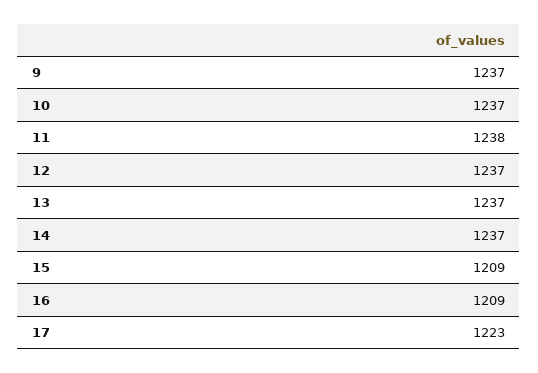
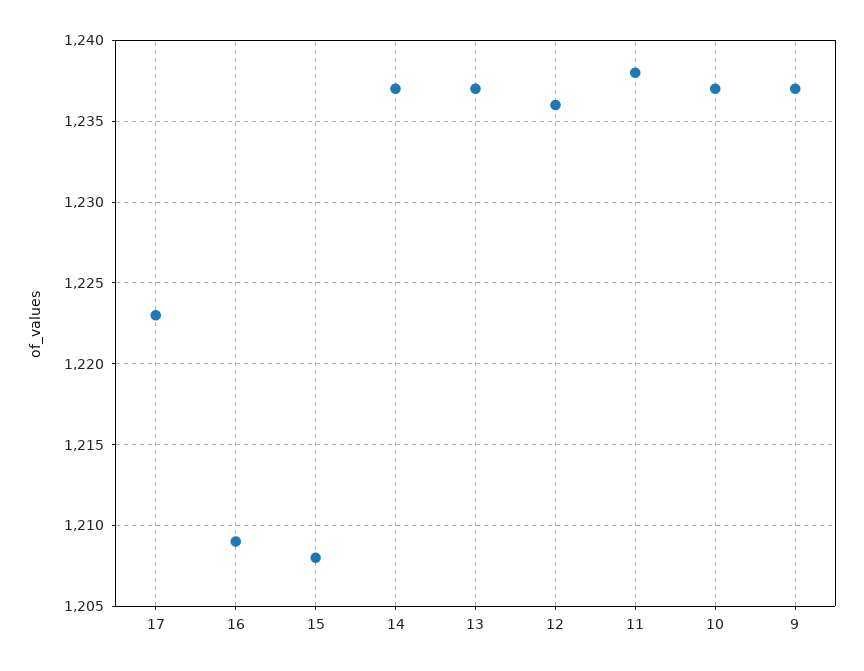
12: 1237 -> 1236
15: 1209 -> 1208

